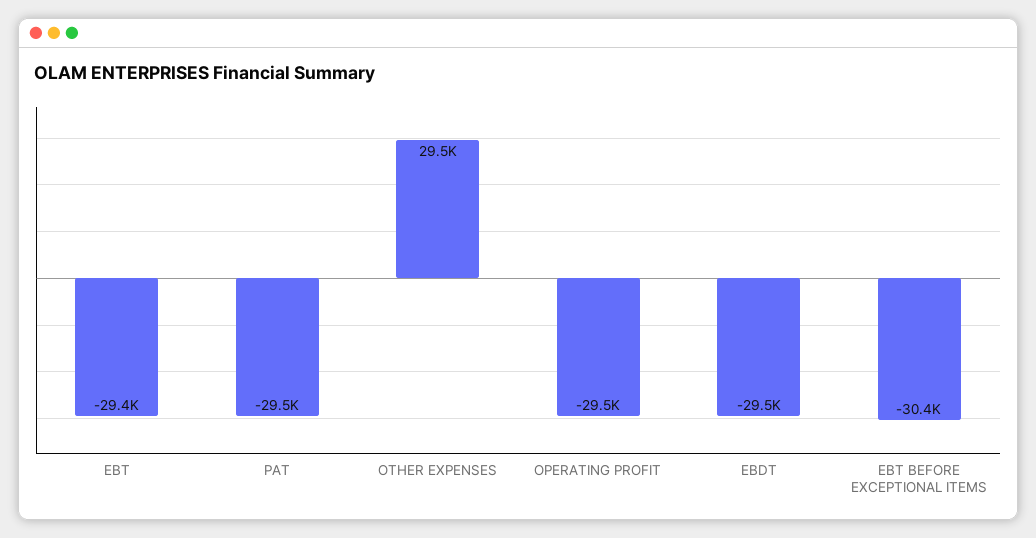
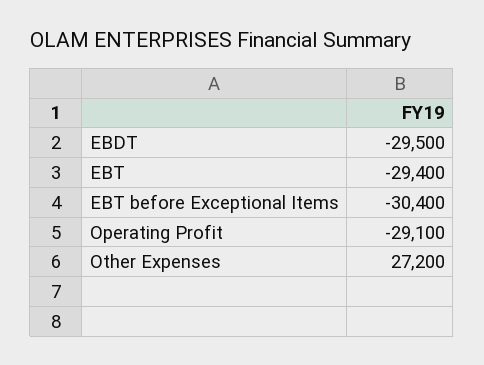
PAT: -29500 -> none
OTHER EXPENSES: 29500 -> 27200
OPERATING PROFIT: -29500 -> -29100

